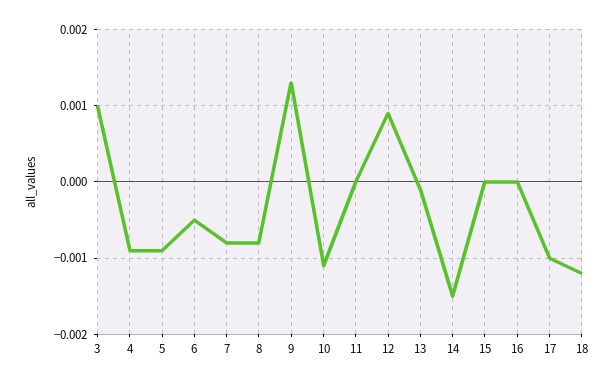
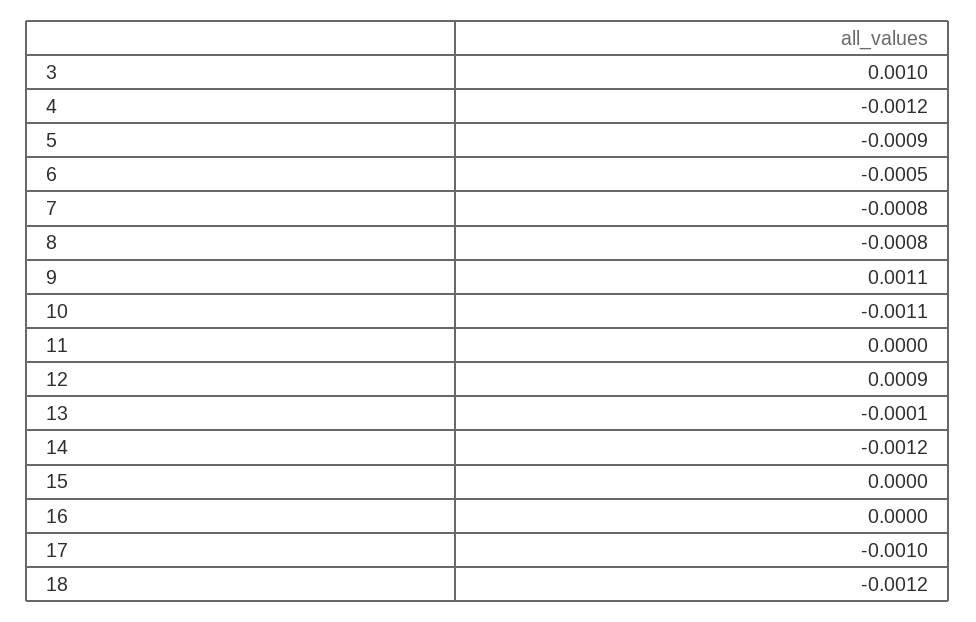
4: -0.0009 -> -0.0012
9: 0.0013 -> 0.0011
14: -0.0015 -> -0.0012

